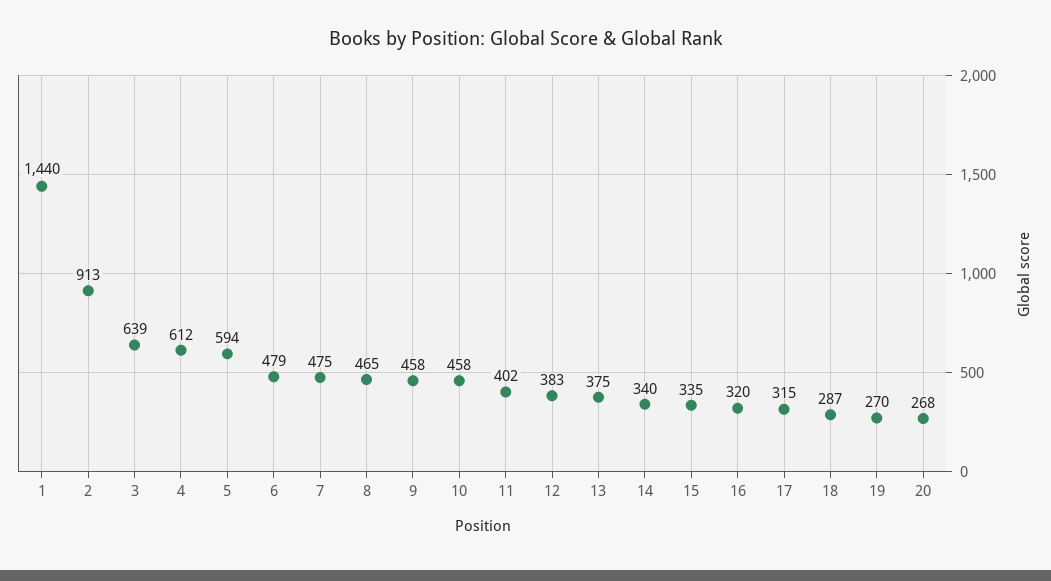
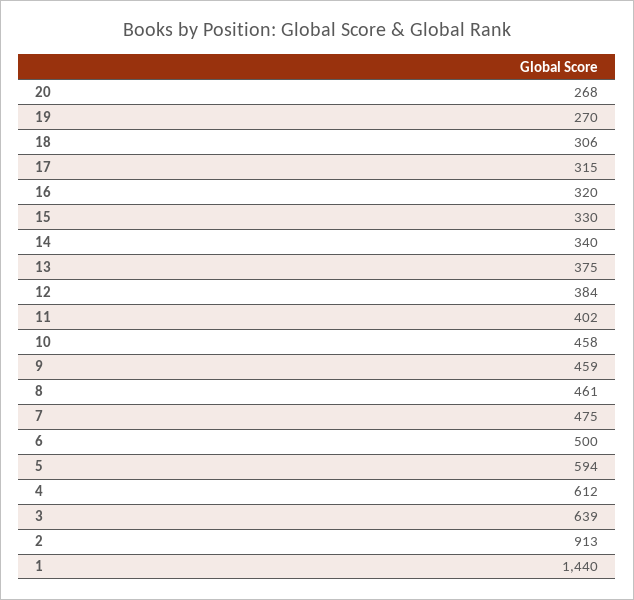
6: 479 -> 500
8: 465 -> 461
9: 458 -> 459
12: 383 -> 384
15: 335 -> 330
18: 287 -> 306

